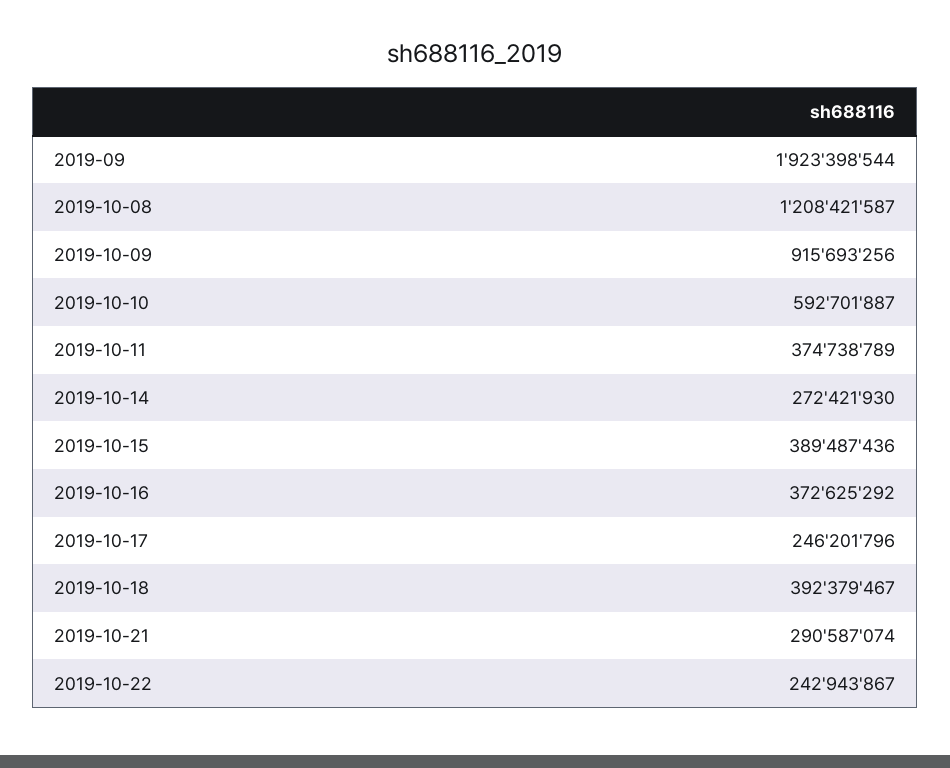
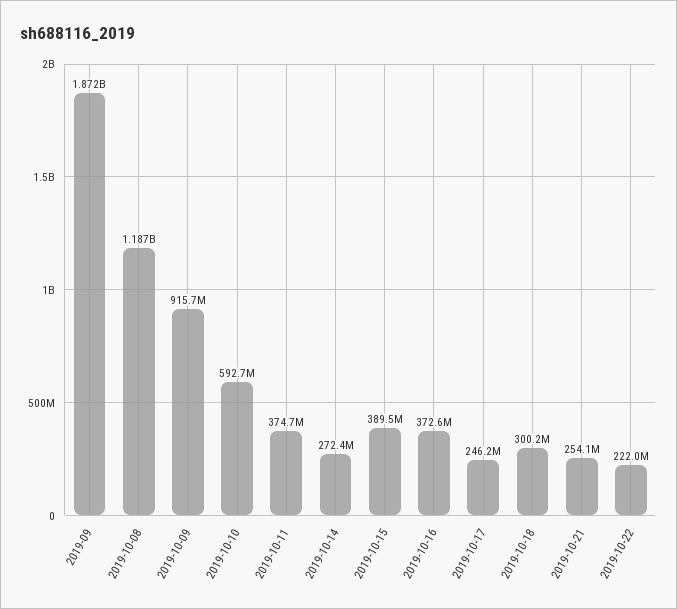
2019-09: 1923398544 -> 1872000000
2019-10-08: 1208421587 -> 1187000000
2019-10-18: 392379467 -> 300200000
2019-10-21: 290587074 -> 254100000
2019-10-22: 242943867 -> 222000000

